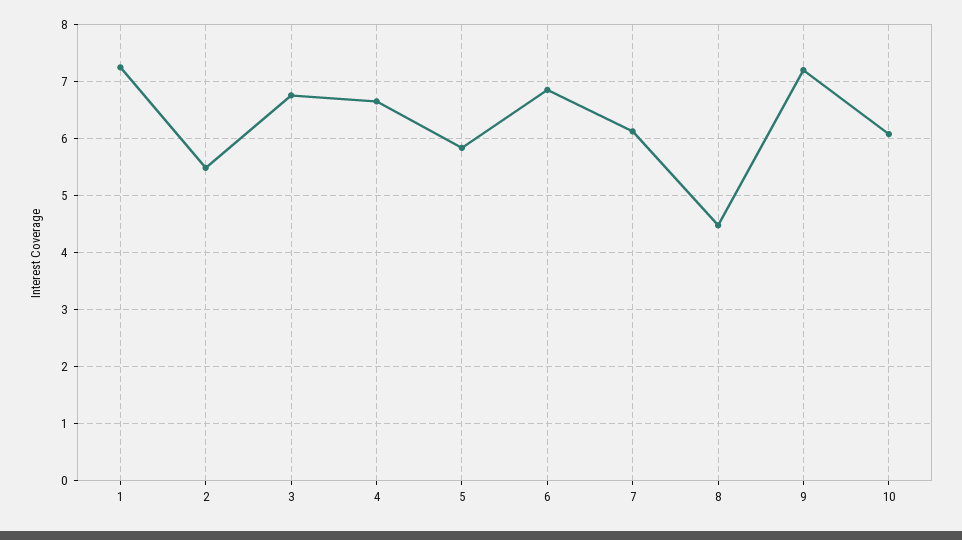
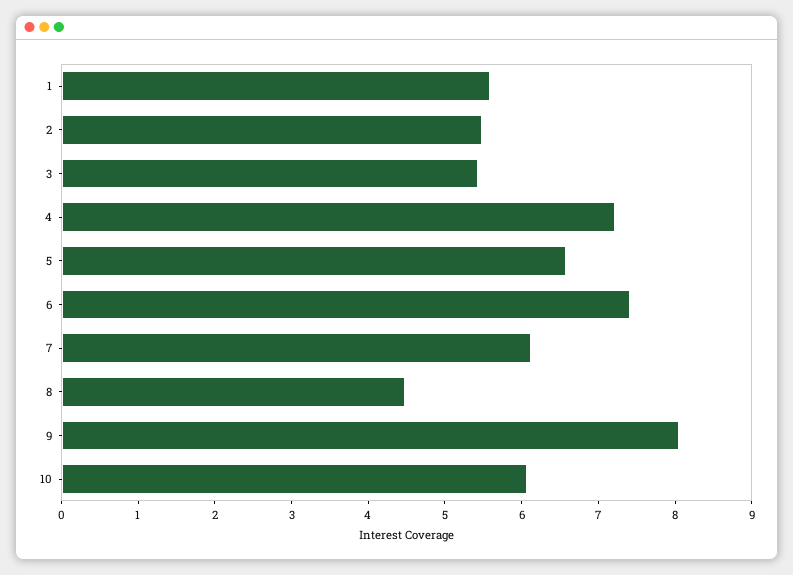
1: 7.2 -> 5.6
3: 6.8 -> 5.4
4: 6.6 -> 7.2
5: 5.8 -> 6.6
6: 6.8 -> 7.4
9: 7.2 -> 8

